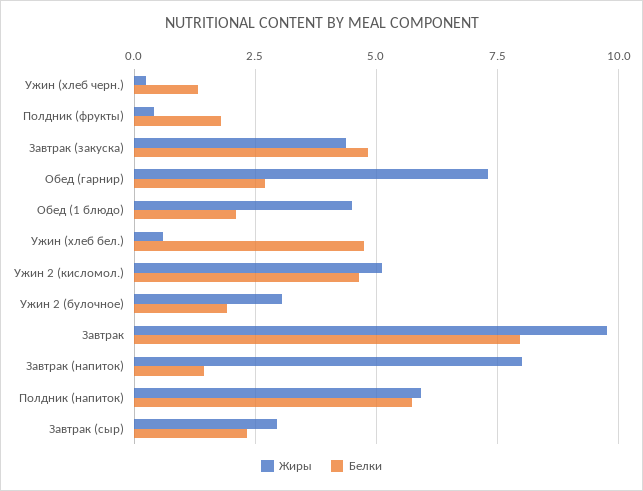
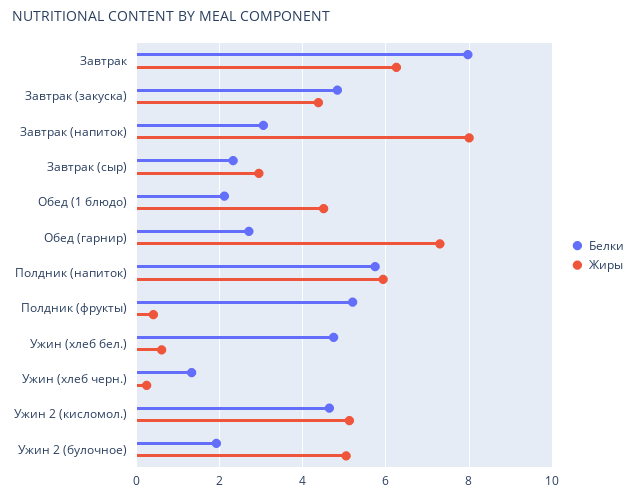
Белки, Полдник (фрукты): 1.75 -> 5.2
Жиры, Ужин 2 (булочное): 3 -> 5
Жиры, Завтрак: 9.75 -> 6.2
Белки, Завтрак (напиток): 1.5 -> 3

